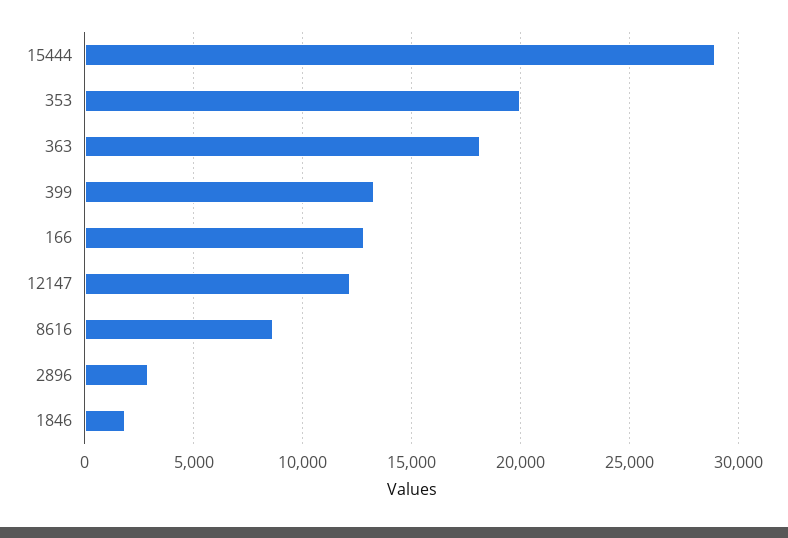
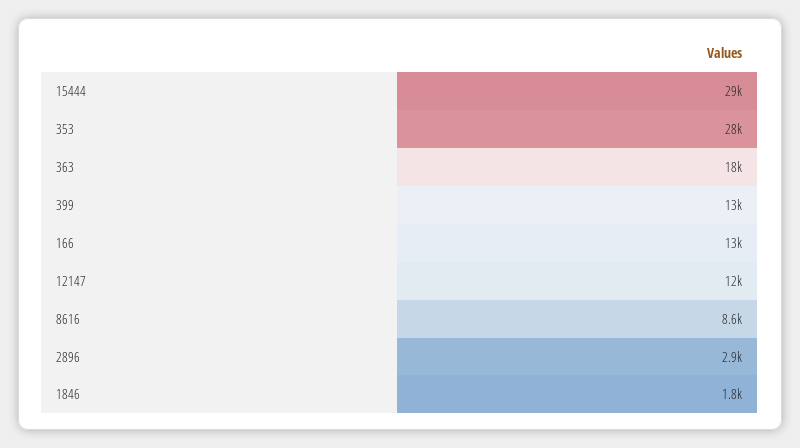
353: 20000 -> 28000

